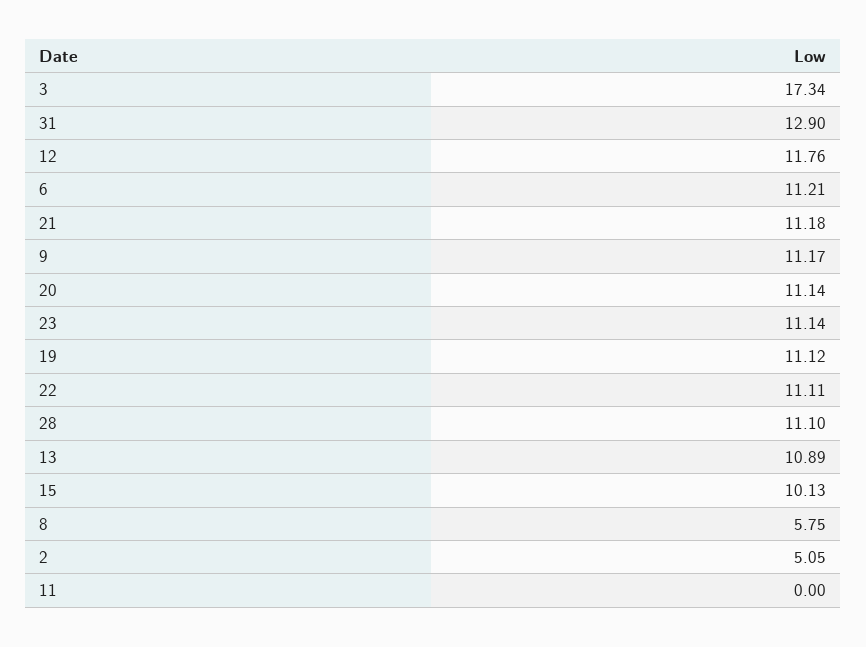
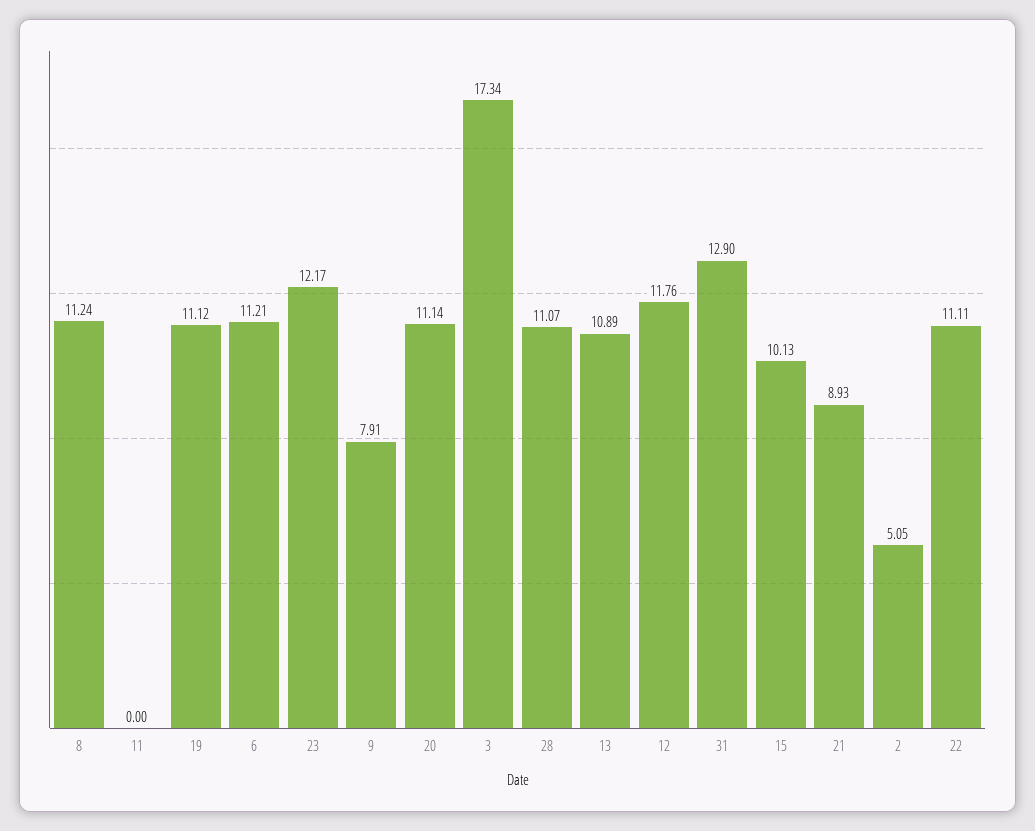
21: 11.18 -> 8.93
9: 11.17 -> 7.91
23: 11.14 -> 12.17
28: 11.1 -> 11.07
8: 5.75 -> 11.24

